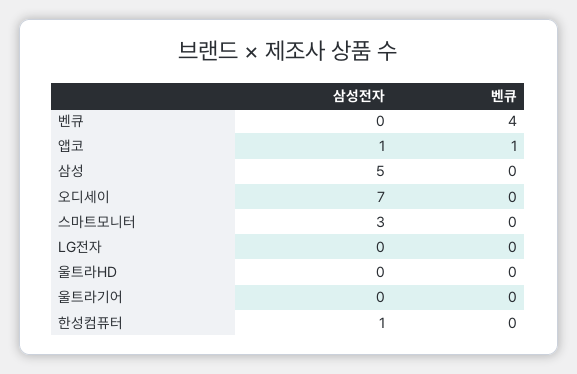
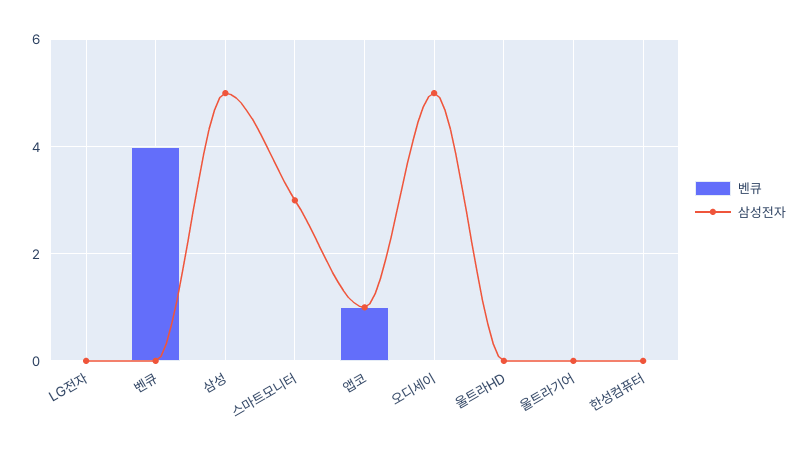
삼성전자, 오디세이: 7 -> 5
삼성전자, 한성컴퓨터: 1 -> 0

